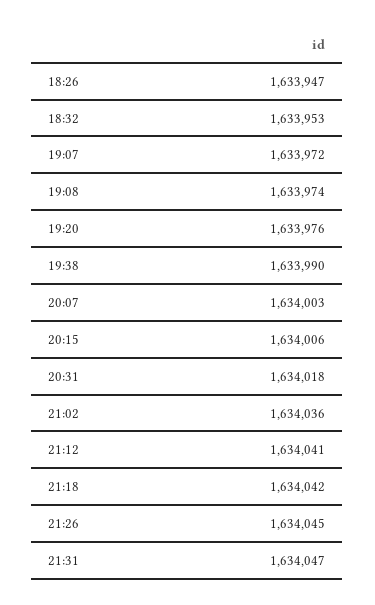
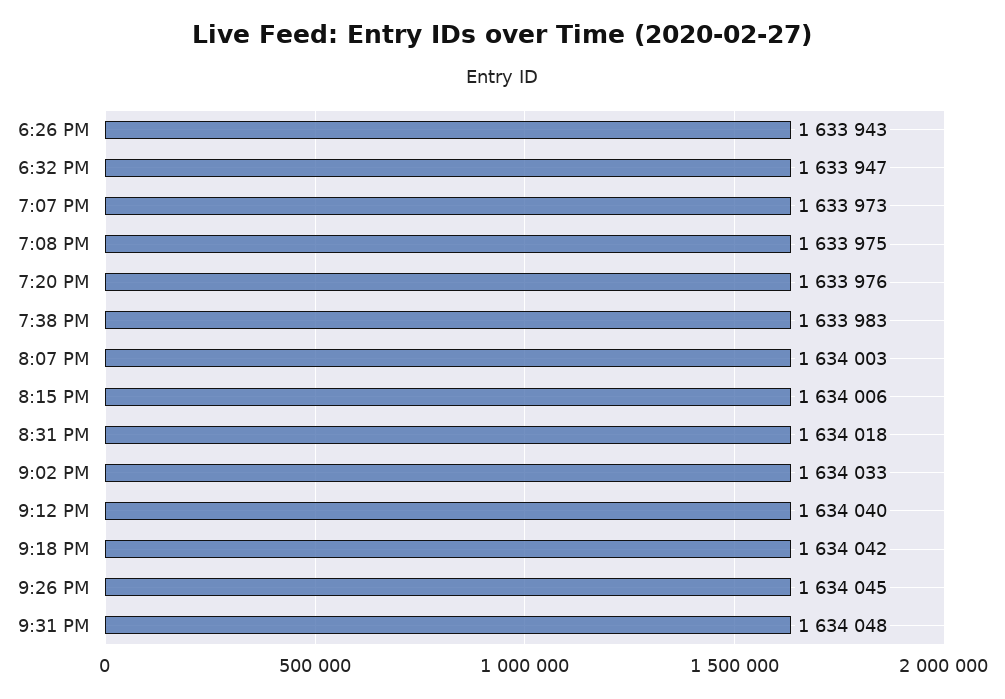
18:26: 1633947 -> 1633943
18:32: 1633953 -> 1633947
19:07: 1633972 -> 1633973
19:08: 1633974 -> 1633975
19:38: 1633990 -> 1633983
21:02: 1634036 -> 1634033
21:12: 1634041 -> 1634040
21:31: 1634047 -> 1634048

